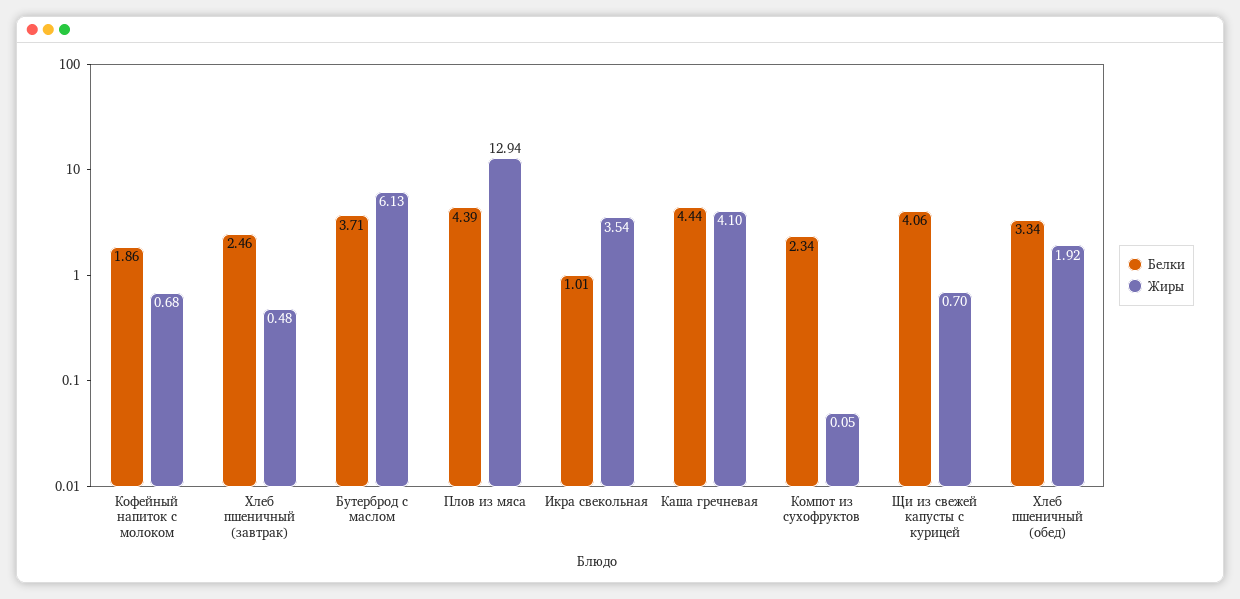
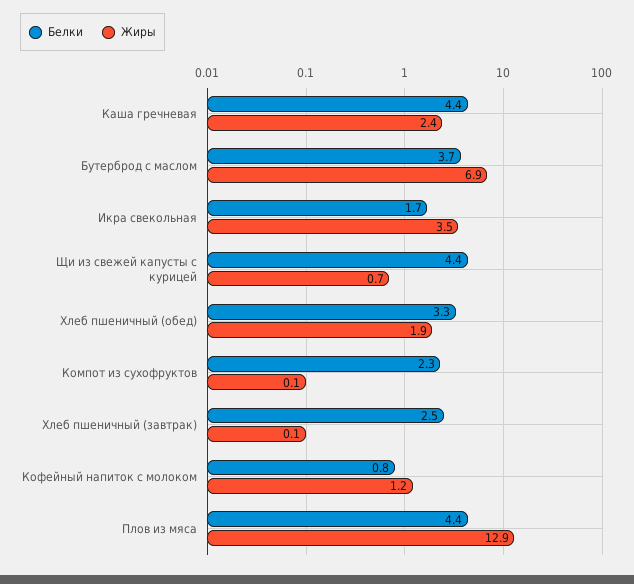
Белки, Кофейный напиток с молоком: 1.86 -> 0.8
Жиры, Кофейный напиток с молоком: 0.68 -> 1.2
Жиры, Хлеб пшеничный (завтрак): 0.48 -> 0.1
Жиры, Бутерброд с маслом: 6.13 -> 6.9
Белки, Икра свекольная: 1.01 -> 1.7
Жиры, Каша гречневая: 4.1 -> 2.4
Белки, Щи из свежей капусты с курицей: 4.06 -> 4.4

